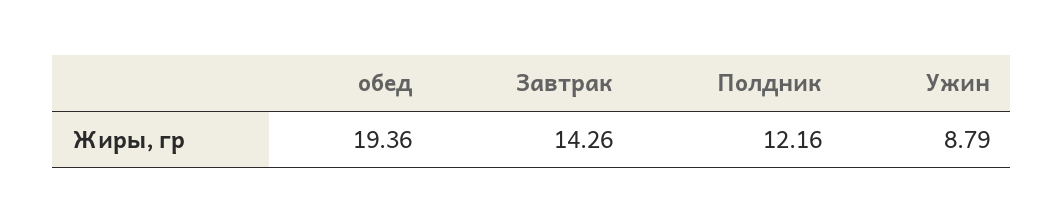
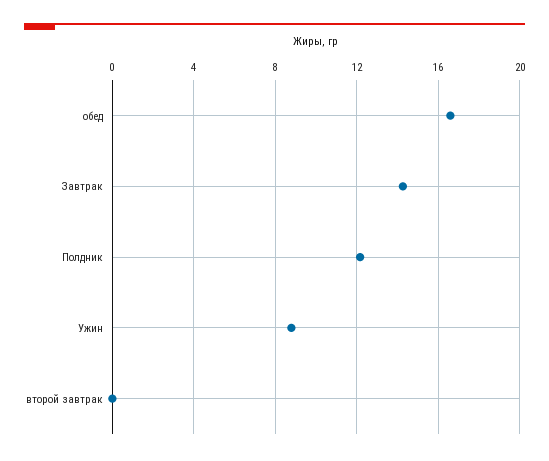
обед: 19.36 -> 16.5
второй завтрак: none -> 0

